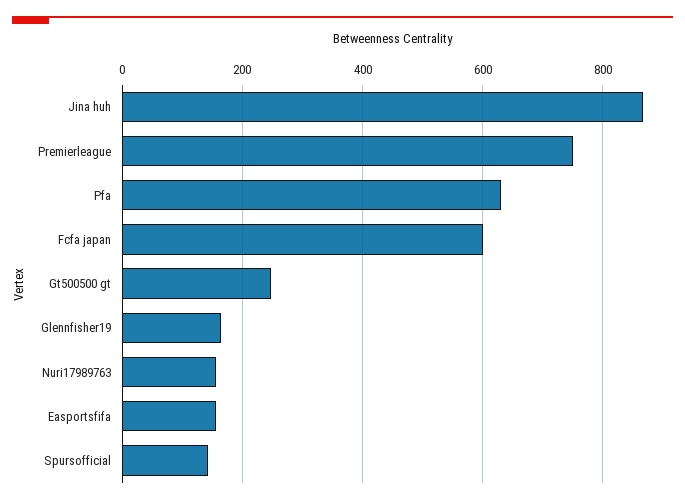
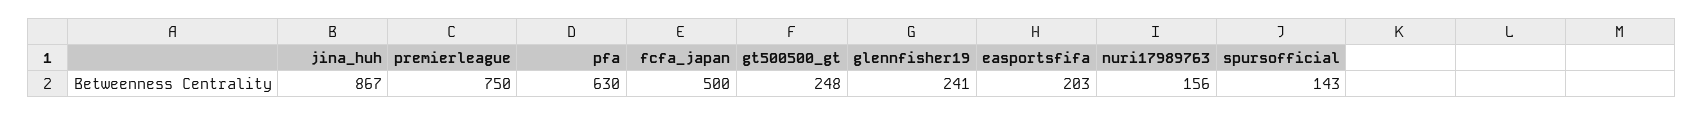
Fcfa japan: 600 -> 500
Glennfisher19: 160 -> 241
Easportsfifa: 160 -> 203

